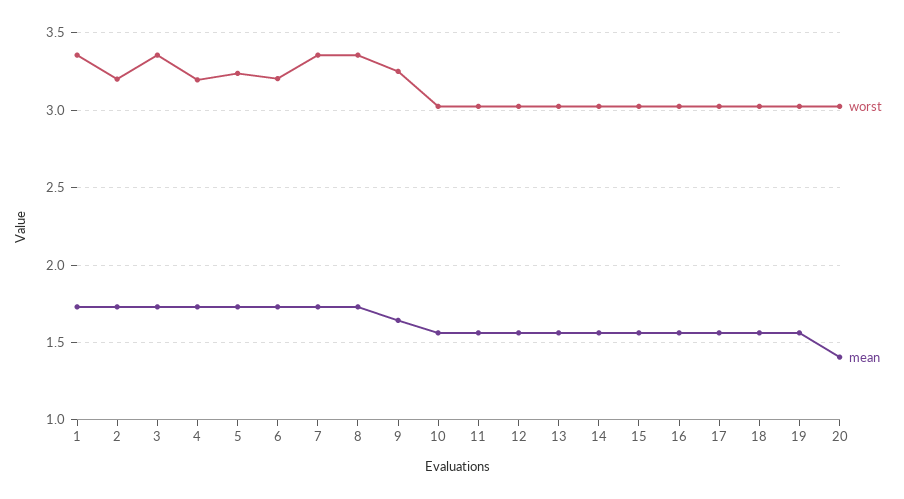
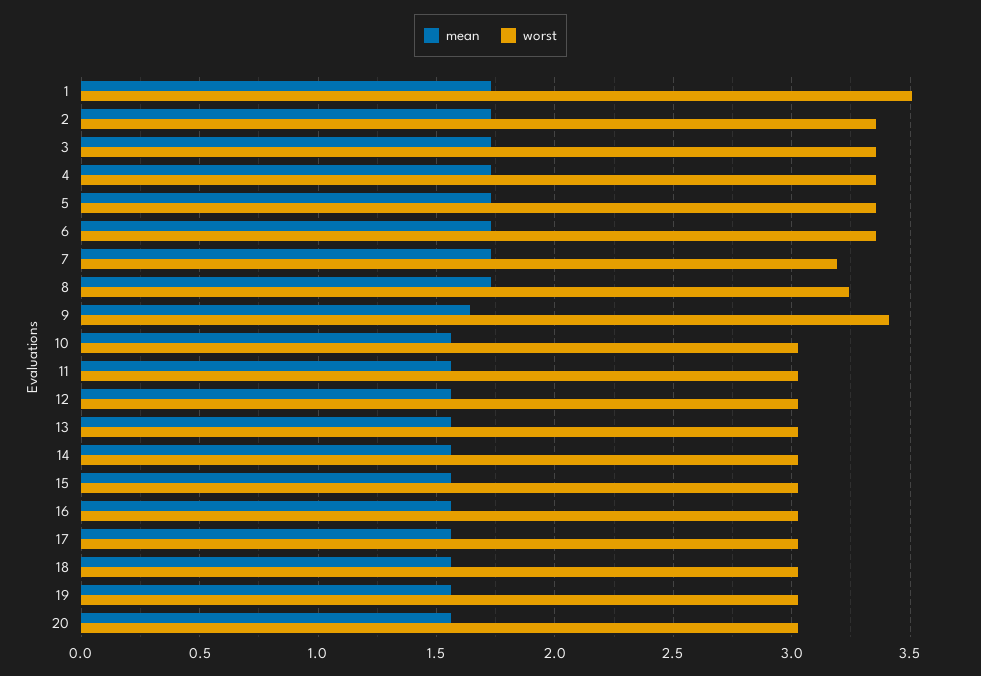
worst, 1: 3.35 -> 3.5
worst, 2: 3.2 -> 3.35
worst, 4: 3.2 -> 3.35
worst, 5: 3.25 -> 3.35
worst, 6: 3.2 -> 3.35
worst, 7: 3.35 -> 3.2
worst, 8: 3.35 -> 3.25
worst, 9: 3.25 -> 3.4
mean, 20: 1.4 -> 1.55

